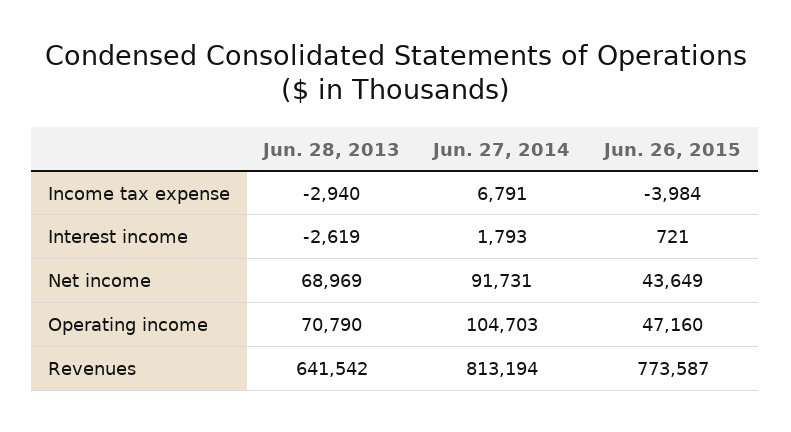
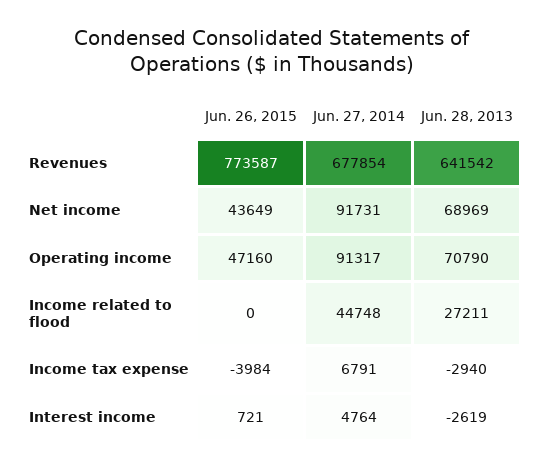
Jun. 27, 2014, Interest income: 1793 -> 4764
Jun. 27, 2014, Operating income: 104703 -> 91317
Jun. 27, 2014, Revenues: 813194 -> 677854
Jun. 26, 2015, Income related to flood: none -> 0
Jun. 27, 2014, Income related to flood: none -> 44748
Jun. 28, 2013, Income related to flood: none -> 27211

